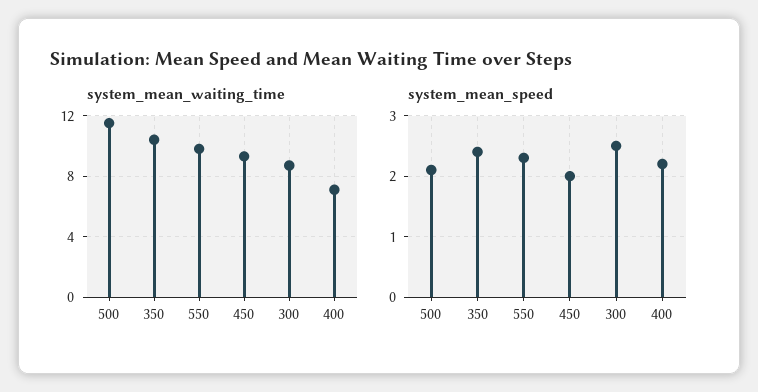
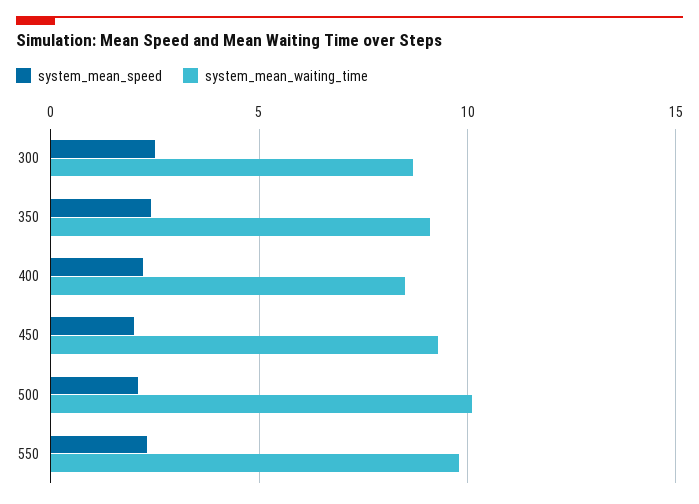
system_mean_waiting_time, 500: 11.5 -> 10
system_mean_waiting_time, 350: 10.5 -> 9
system_mean_waiting_time, 400: 7 -> 8.5

